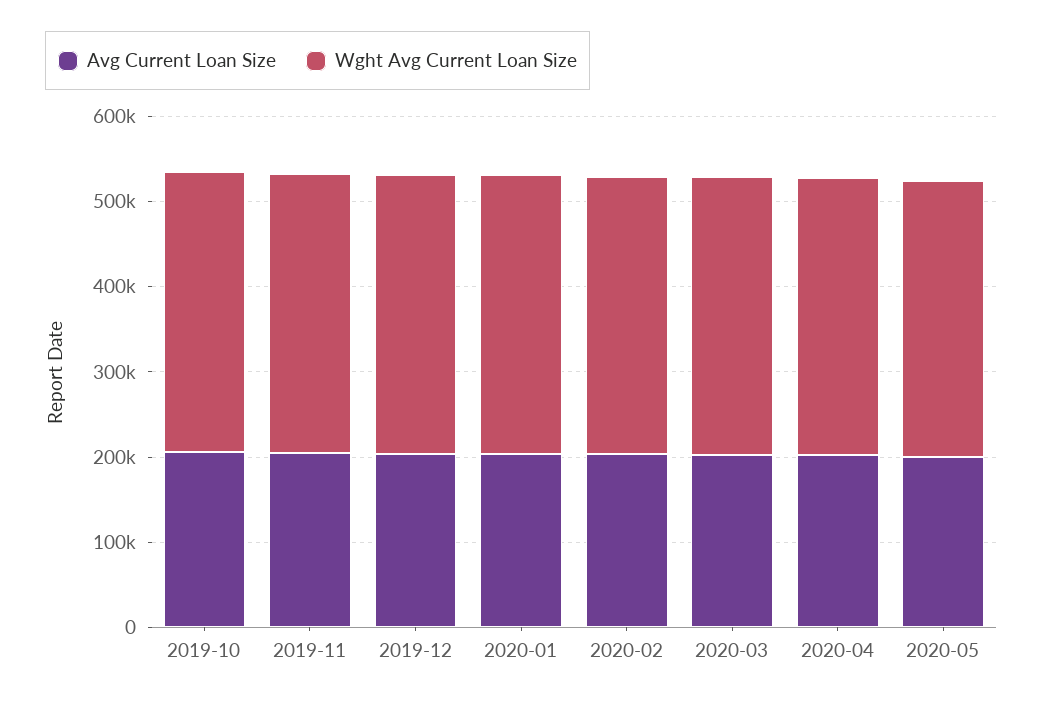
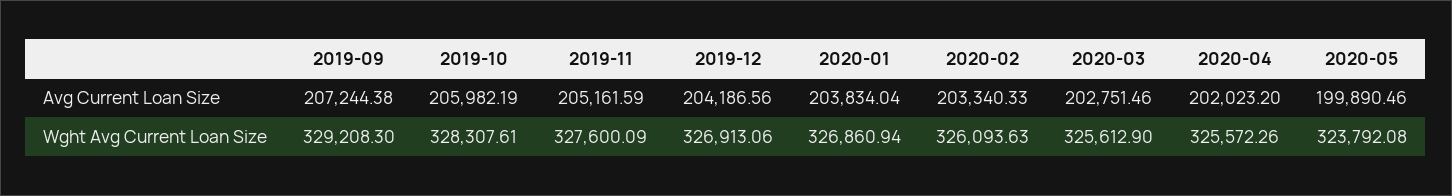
Avg Current Loan Size, 2019-09: none -> 207244.38
Wght Avg Current Loan Size, 2019-09: none -> 329208.3

